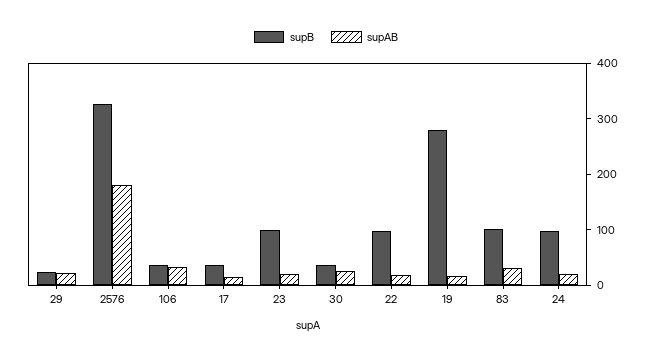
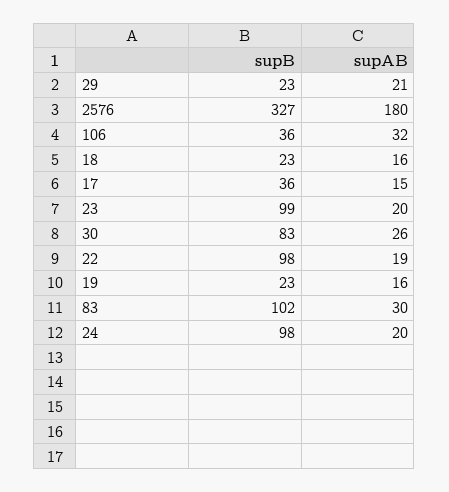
supB, 30: 40 -> 83
supB, 19: 280 -> 23
supB, 18: none -> 23
supAB, 18: none -> 16

